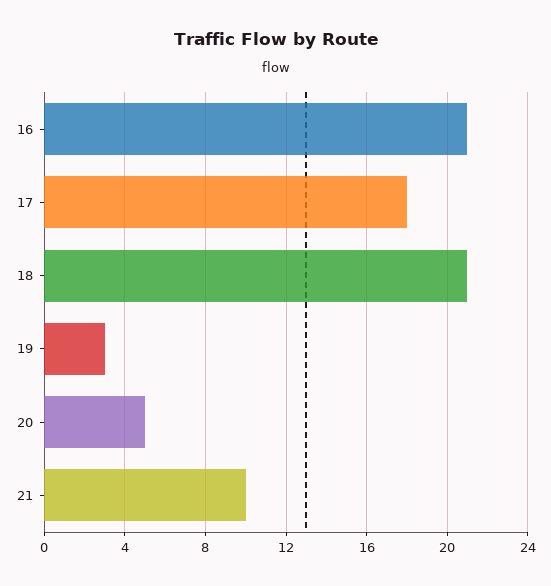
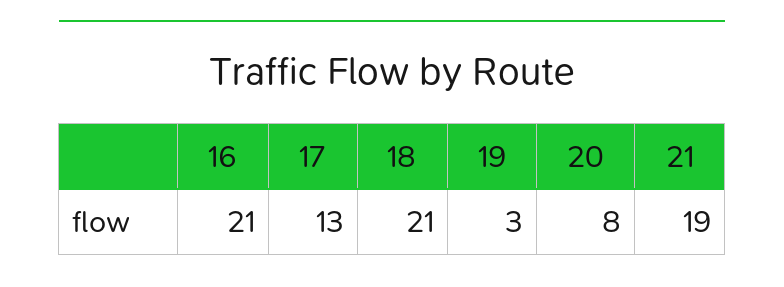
17: 18 -> 13
20: 5 -> 8
21: 10 -> 19

